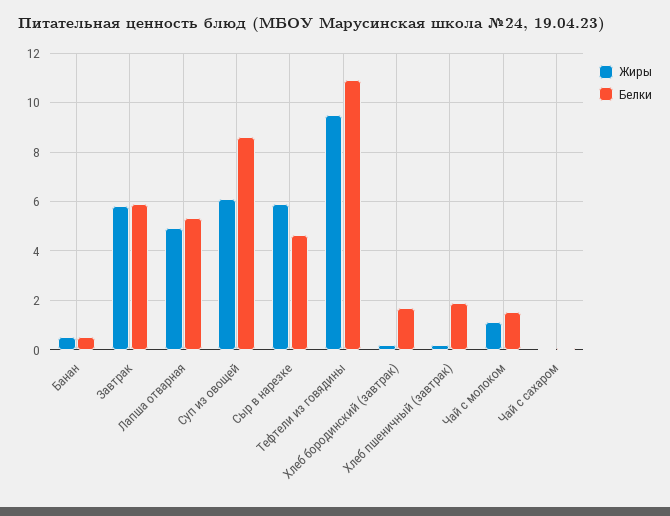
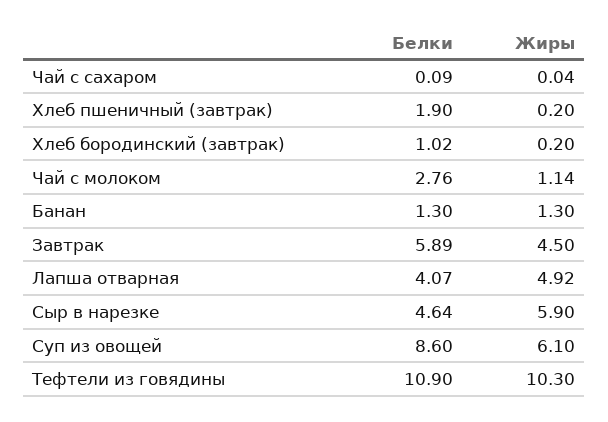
Жиры, Банан: 0.5 -> 1.3
Белки, Банан: 0.5 -> 1.3
Жиры, Завтрак: 5.75 -> 4.5
Белки, Лапша отварная: 5.25 -> 4.07
Жиры, Тефтели из говядины: 9.5 -> 10.3
Белки, Хлеб бородинский (завтрак): 1.75 -> 1.02
Белки, Чай с молоком: 1.5 -> 2.76

